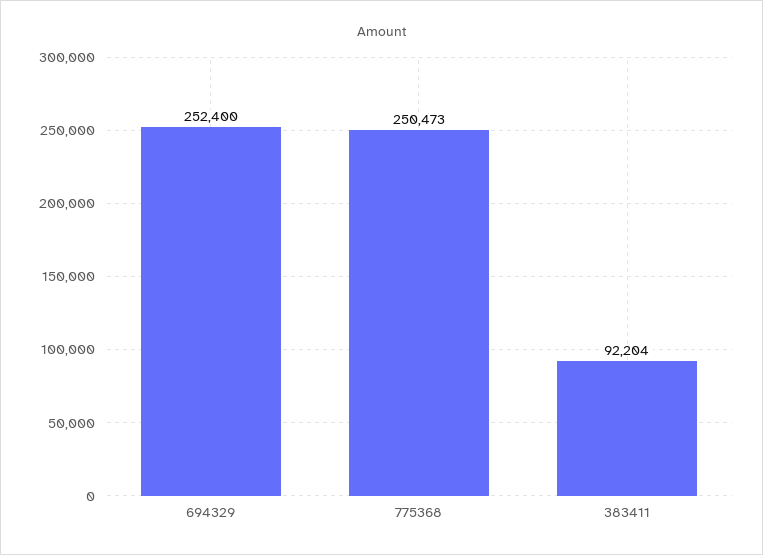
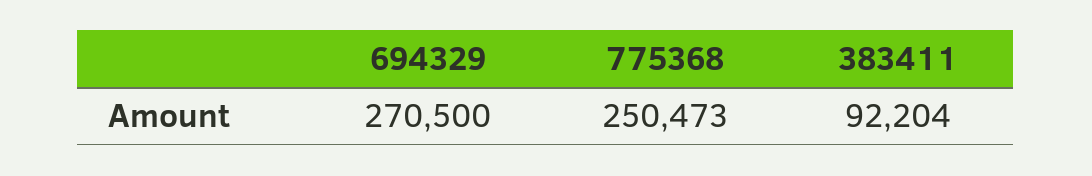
694329: 252400 -> 270500

